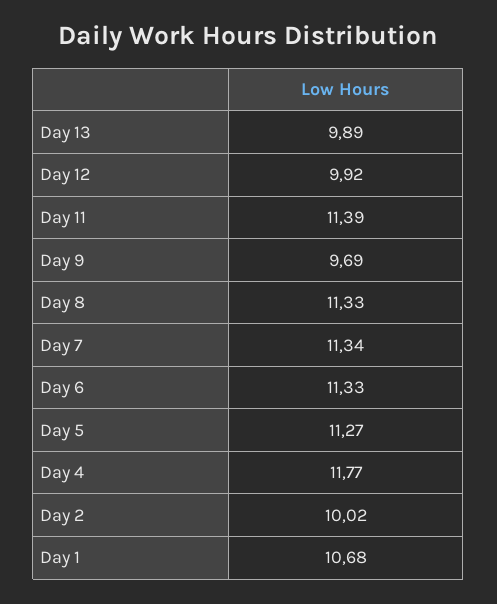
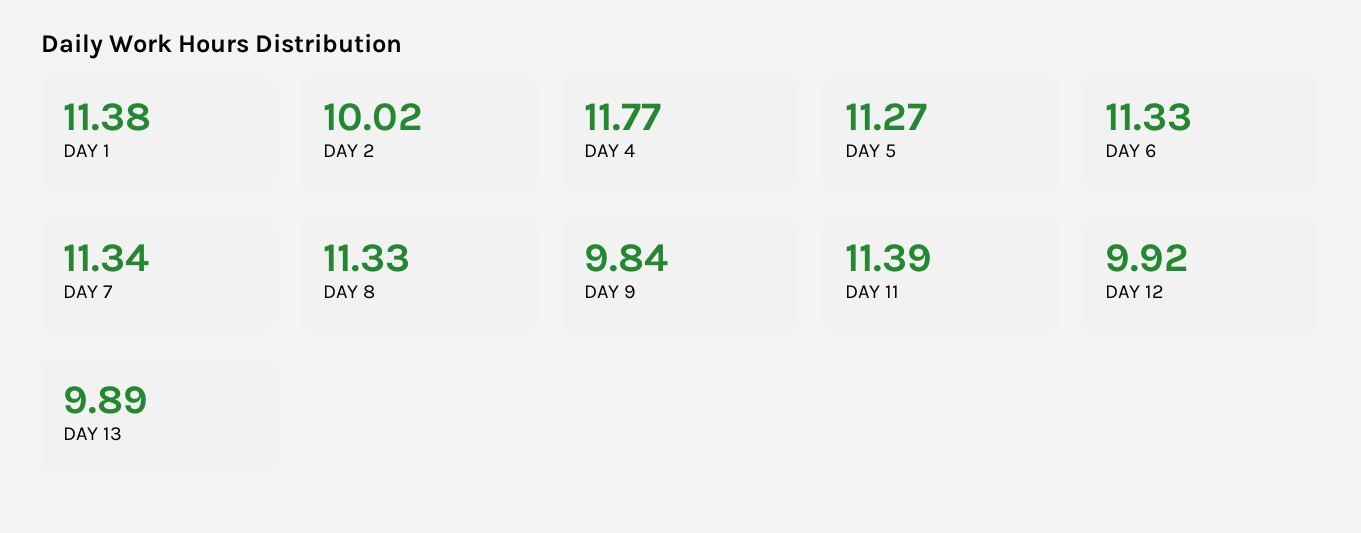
Day 9: 9.69 -> 9.84
Day 1: 10.68 -> 11.38

